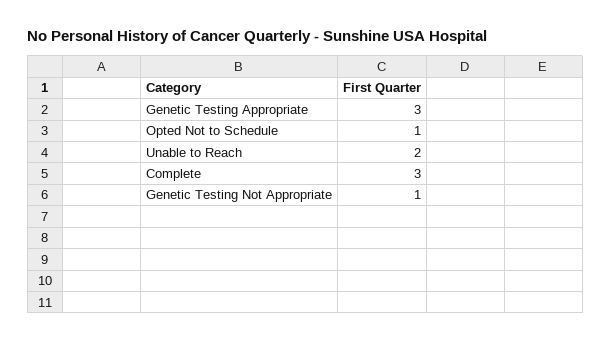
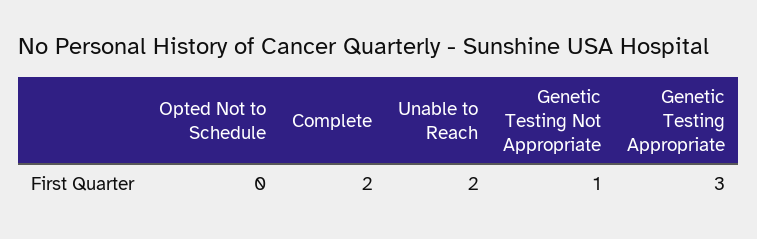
Opted Not to Schedule: 1 -> 0
Complete: 3 -> 2

